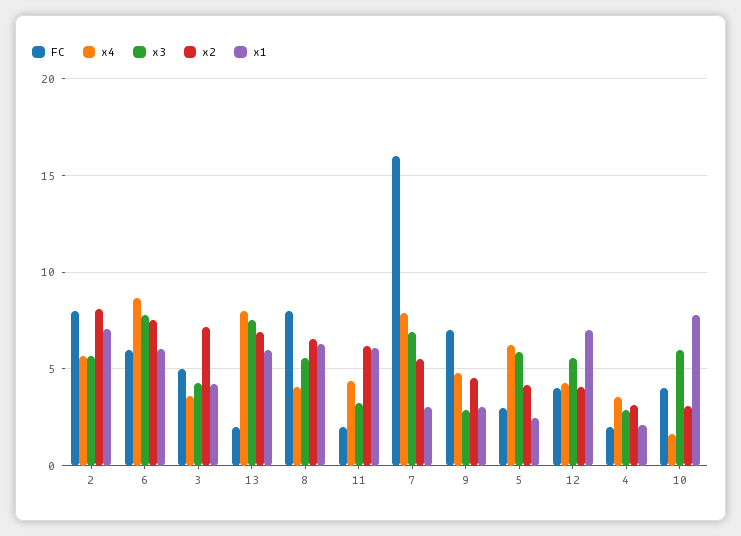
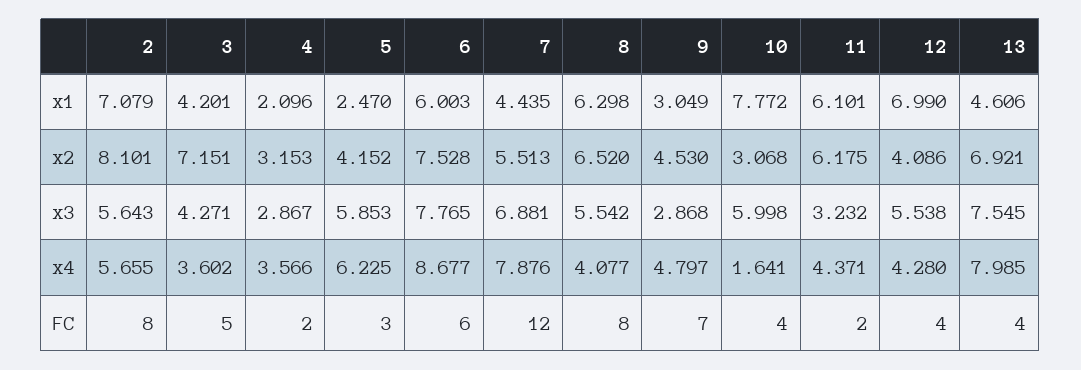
FC, 13: 2 -> 4
x1, 13: 6 -> 4.606
FC, 7: 16 -> 12
x1, 7: 3 -> 4.435

